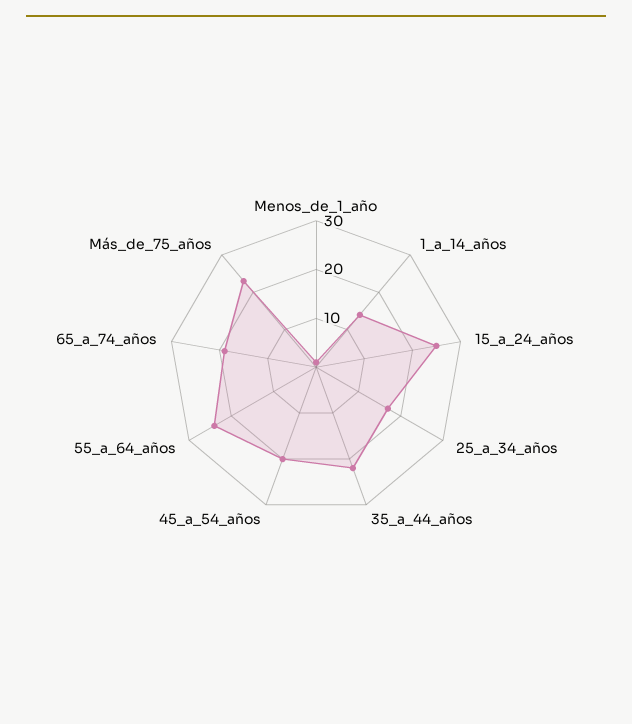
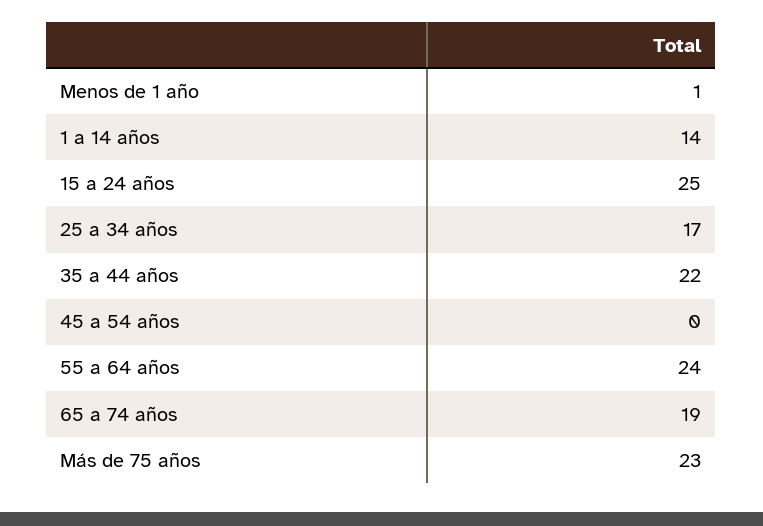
45_a_54_años: 20 -> 0

